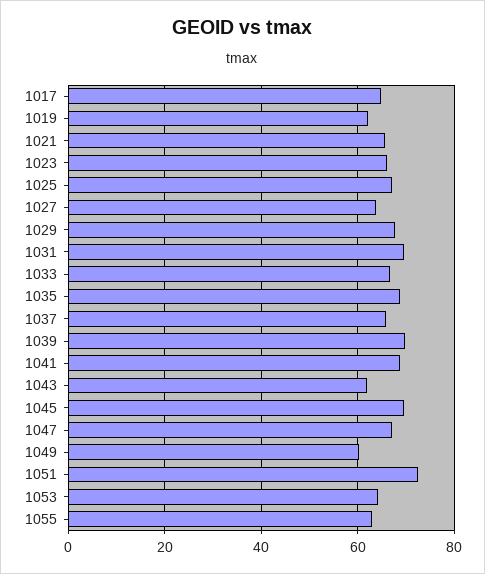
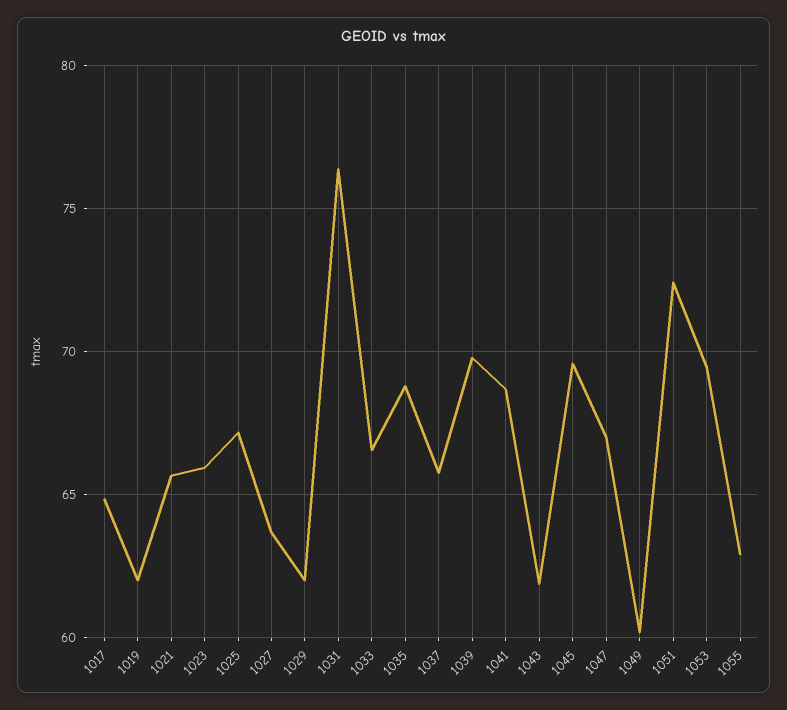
1029: 68 -> 62
1031: 70 -> 76.5
1053: 64 -> 69.5

